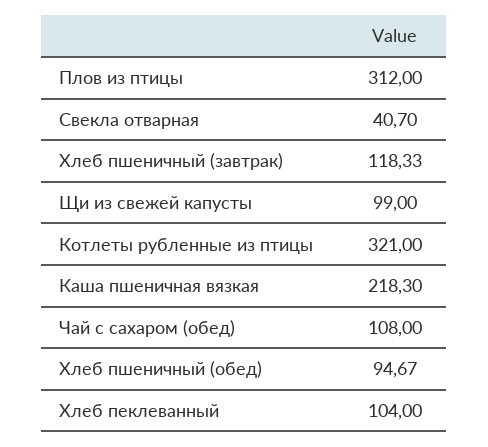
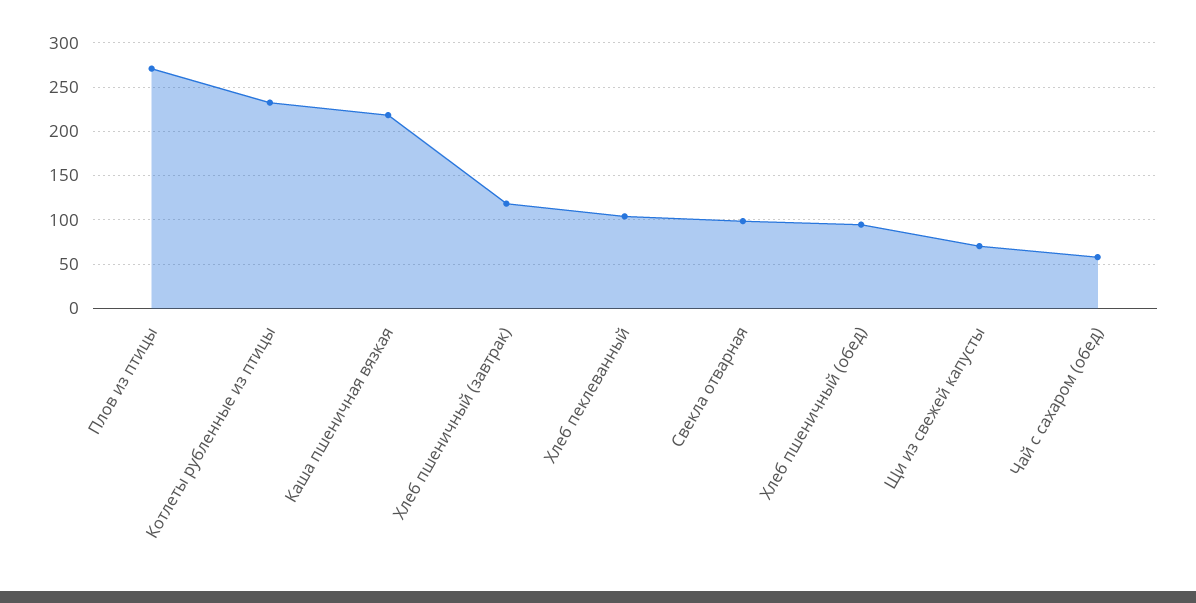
Плов из птицы: 312 -> 270
Свекла отварная: 40.7 -> 100
Щи из свежей капусты: 99 -> 70
Котлеты рубленные из птицы: 321 -> 230
Чай с сахаром (обед): 108 -> 60

